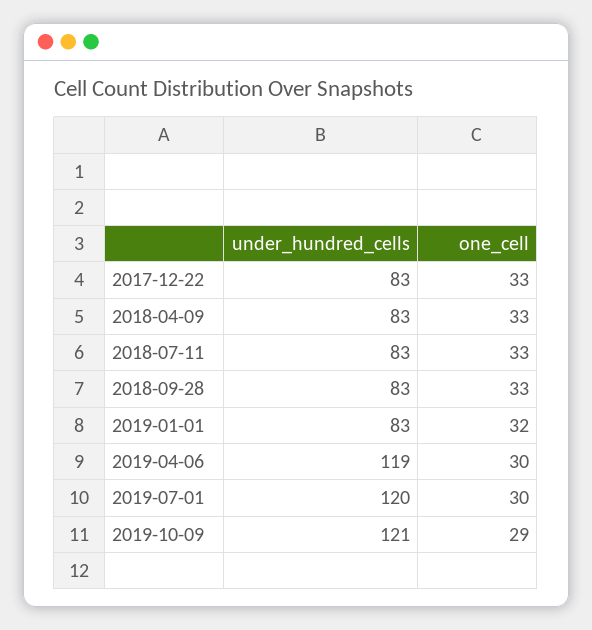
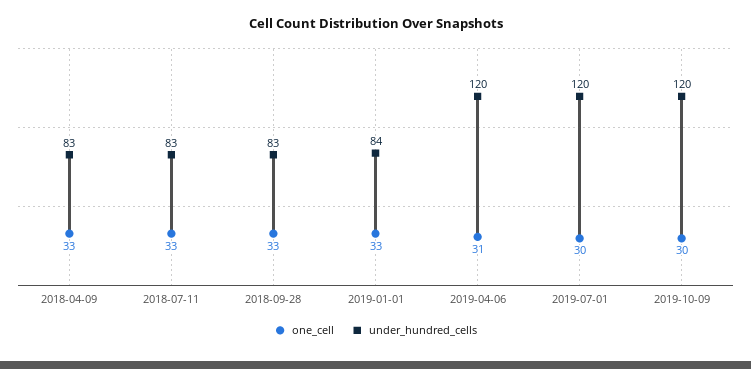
under_hundred_cells, 2017-12-22: 83 -> none
one_cell, 2017-12-22: 33 -> none
under_hundred_cells, 2019-01-01: 83 -> 84
one_cell, 2019-01-01: 32 -> 33
under_hundred_cells, 2019-04-06: 119 -> 120
one_cell, 2019-04-06: 30 -> 31
under_hundred_cells, 2019-10-09: 121 -> 120
one_cell, 2019-10-09: 29 -> 30

